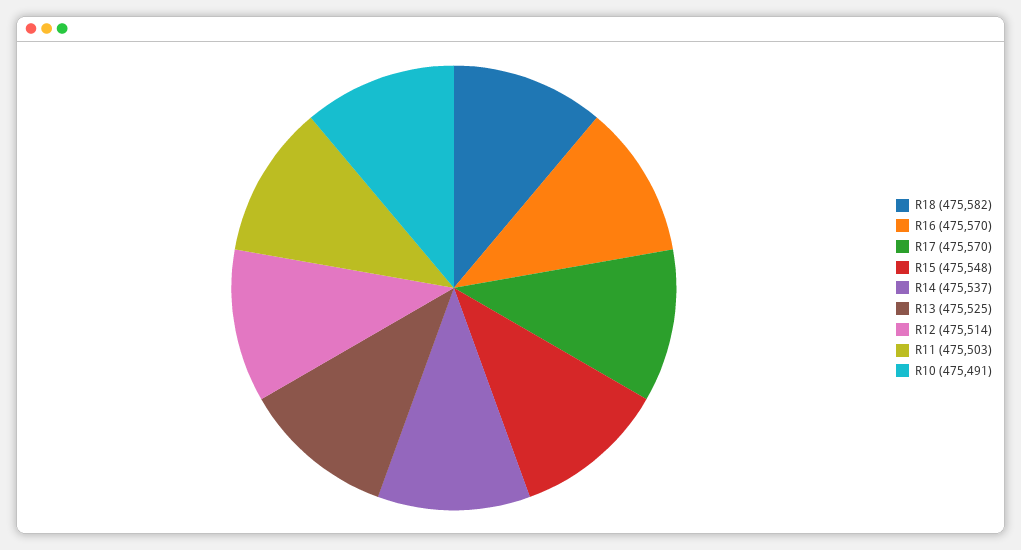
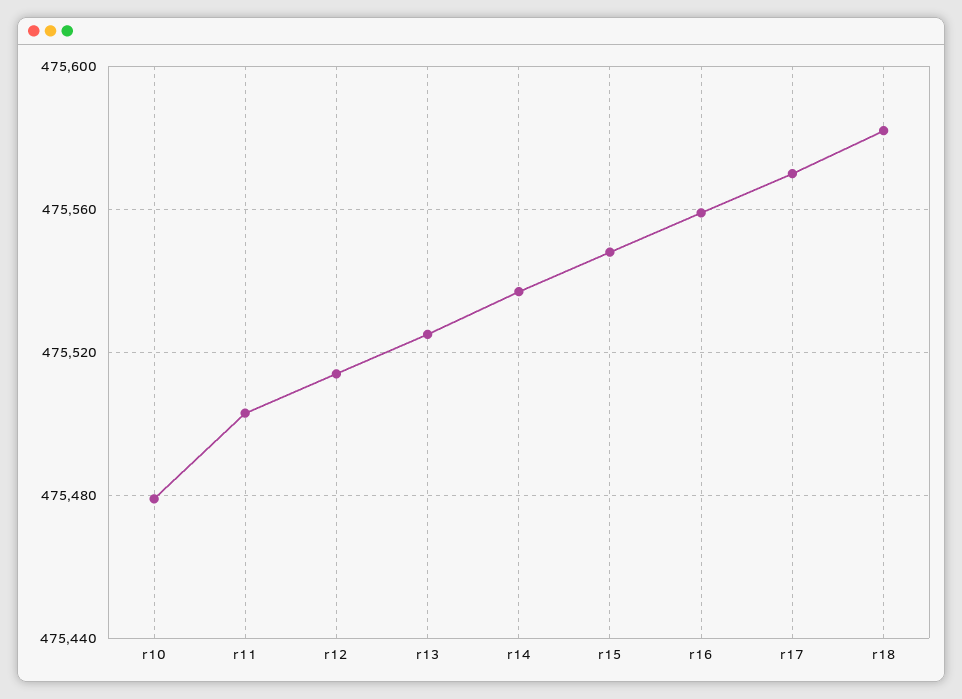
R16: 475570 -> 475560
R10: 475491 -> 475480

